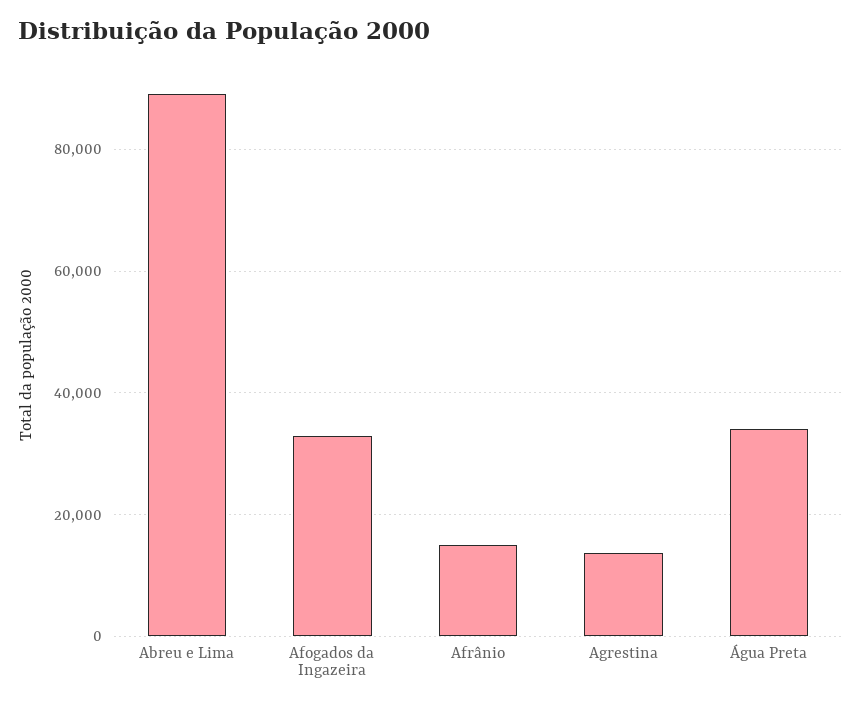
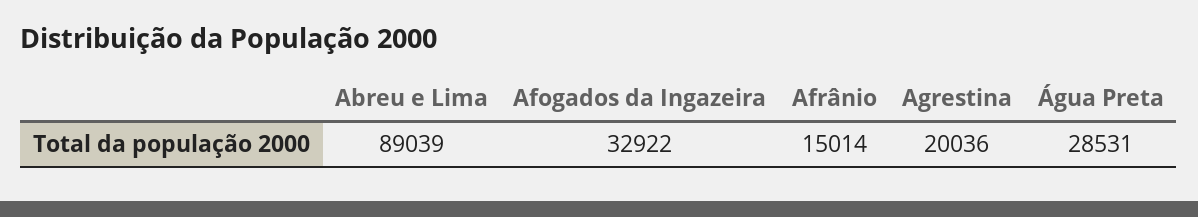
Agrestina: 14000 -> 20036
Água Preta: 34000 -> 28531

